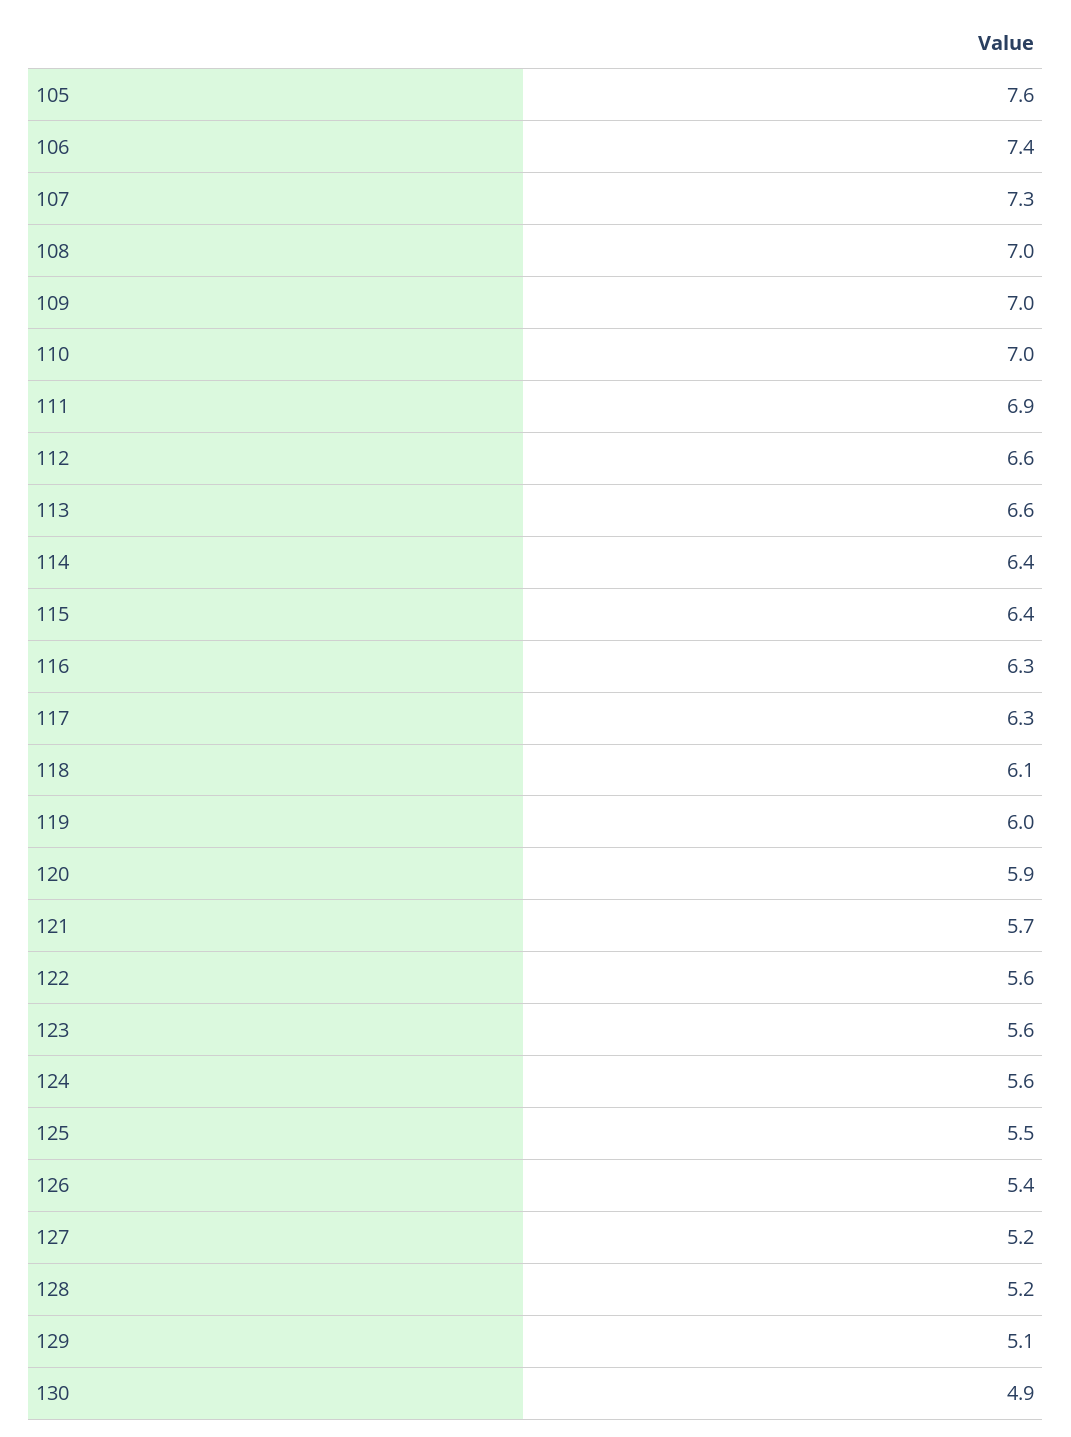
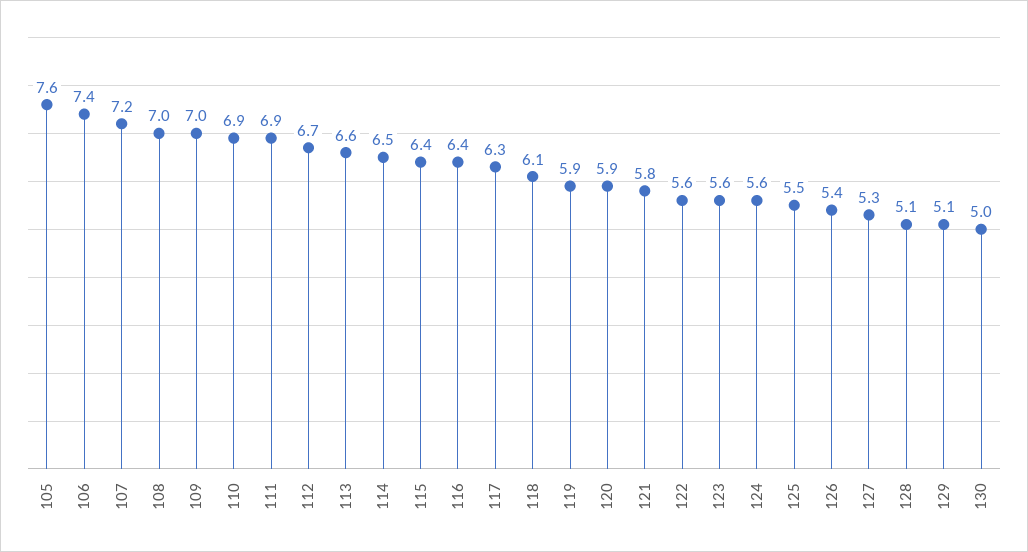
107: 7.3 -> 7.2
110: 7 -> 6.9
112: 6.6 -> 6.7
114: 6.4 -> 6.5
116: 6.3 -> 6.4
119: 6 -> 5.9
121: 5.7 -> 5.8
127: 5.2 -> 5.3
128: 5.2 -> 5.1
130: 4.9 -> 5

